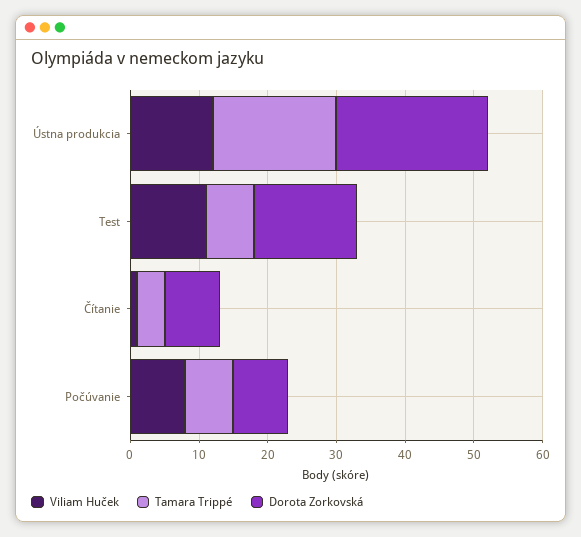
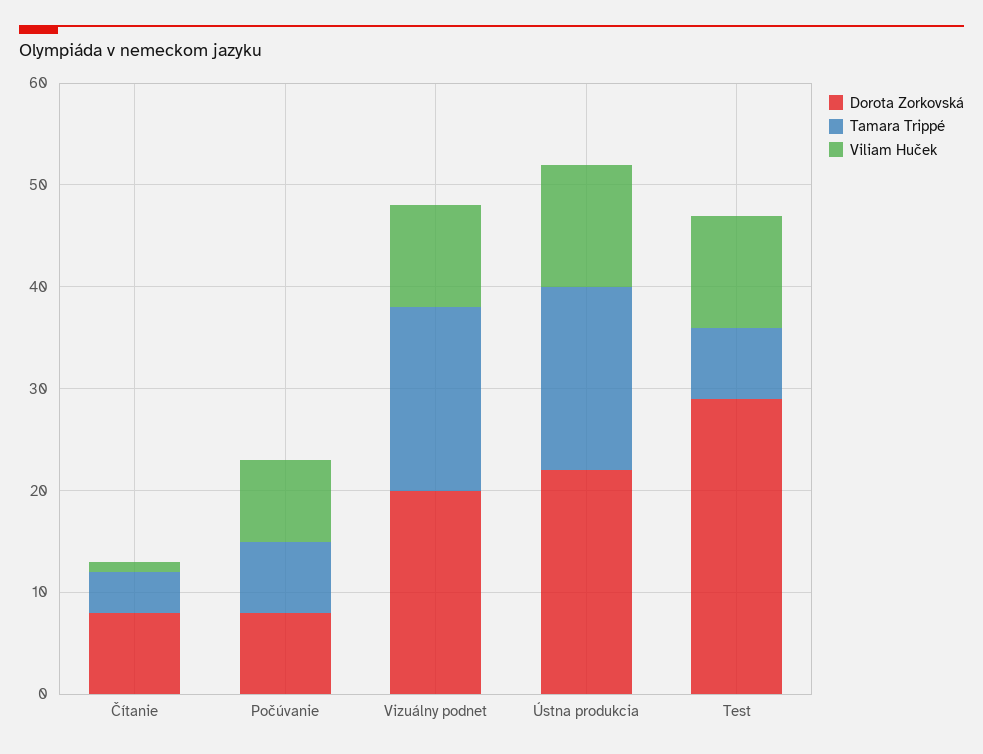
Dorota Zorkovská, Test: 15 -> 29
Dorota Zorkovská, Vizuálny podnet: none -> 20
Tamara Trippé, Vizuálny podnet: none -> 18
Viliam Huček, Vizuálny podnet: none -> 10

